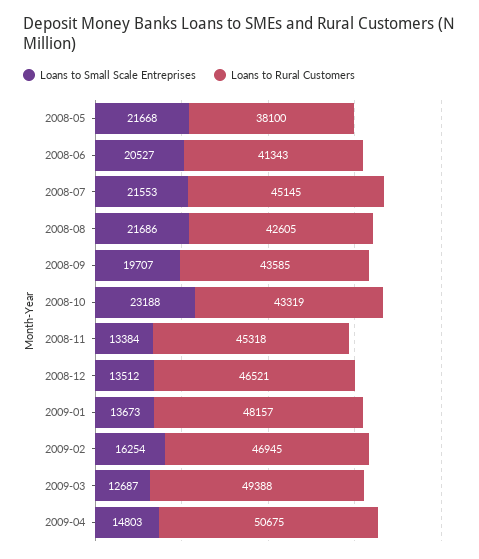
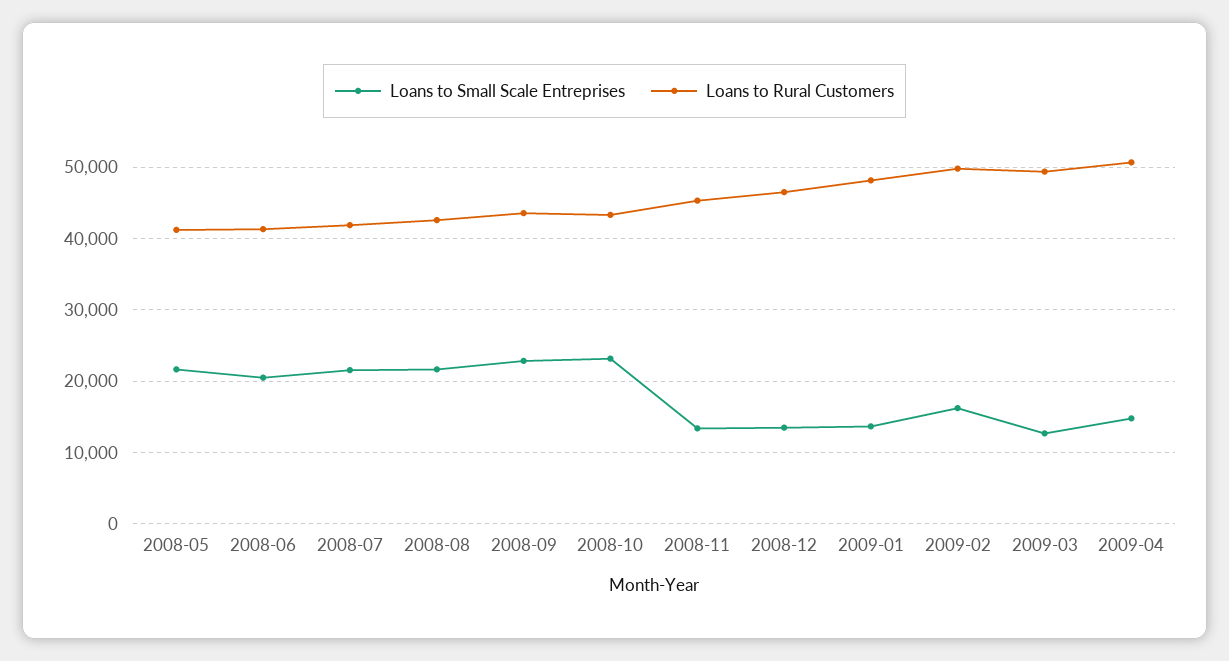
Loans to Rural Customers, 2008-05: 38100 -> 41000
Loans to Rural Customers, 2008-07: 45145 -> 42000
Loans to Small Scale Entreprises, 2008-09: 19707 -> 23000
Loans to Rural Customers, 2009-02: 46945 -> 50000

